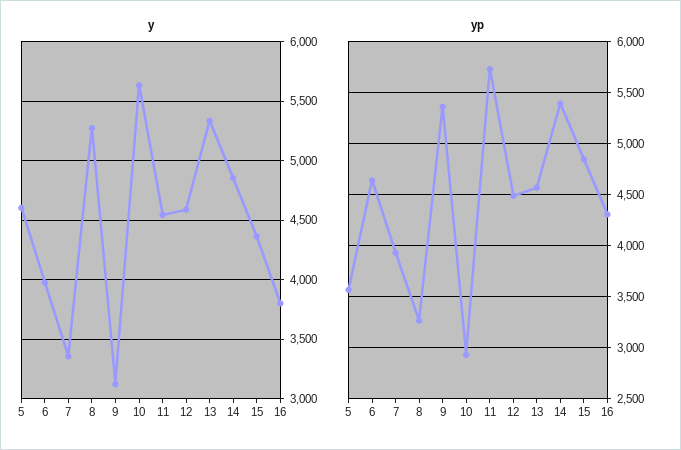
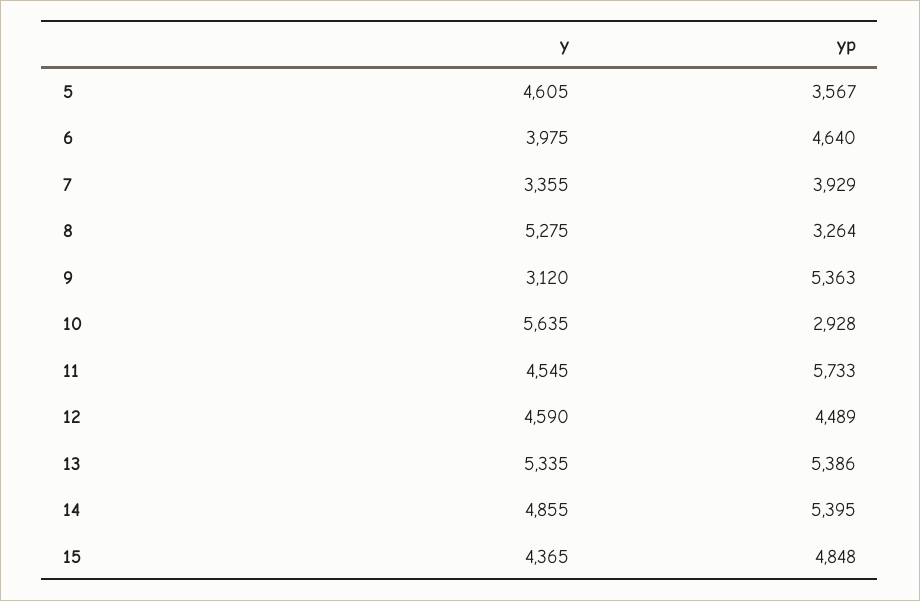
y, 16: 3800 -> none
yp, 13: 4600 -> 5386
yp, 16: 4300 -> none

